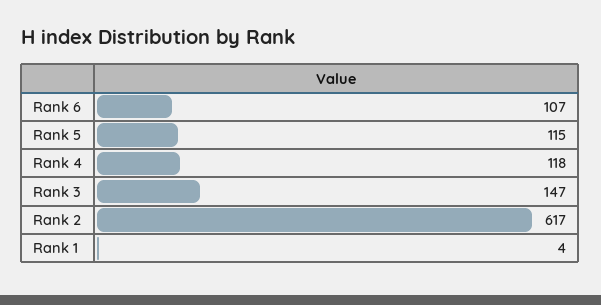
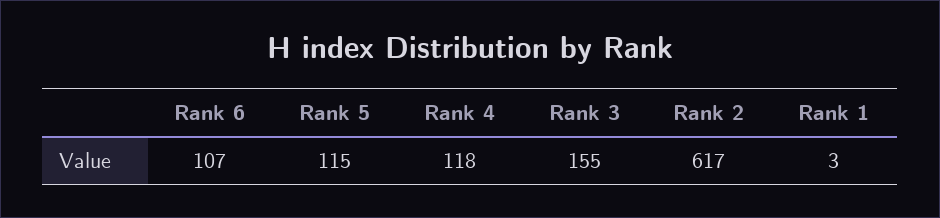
Rank 3: 147 -> 155
Rank 1: 4 -> 3

